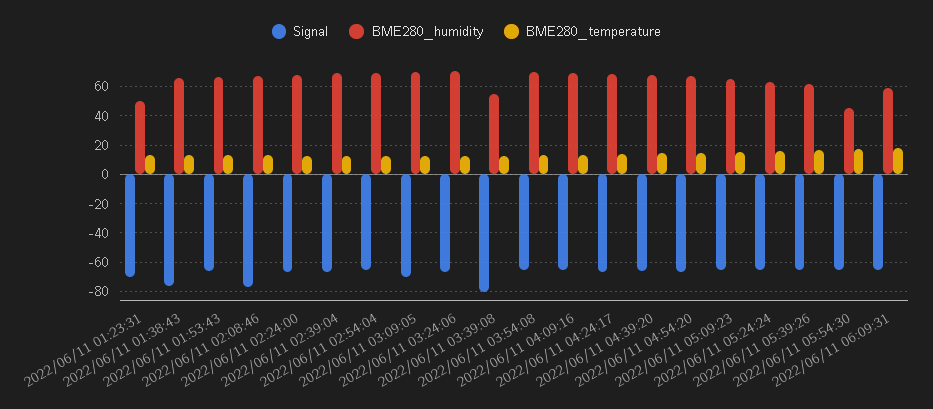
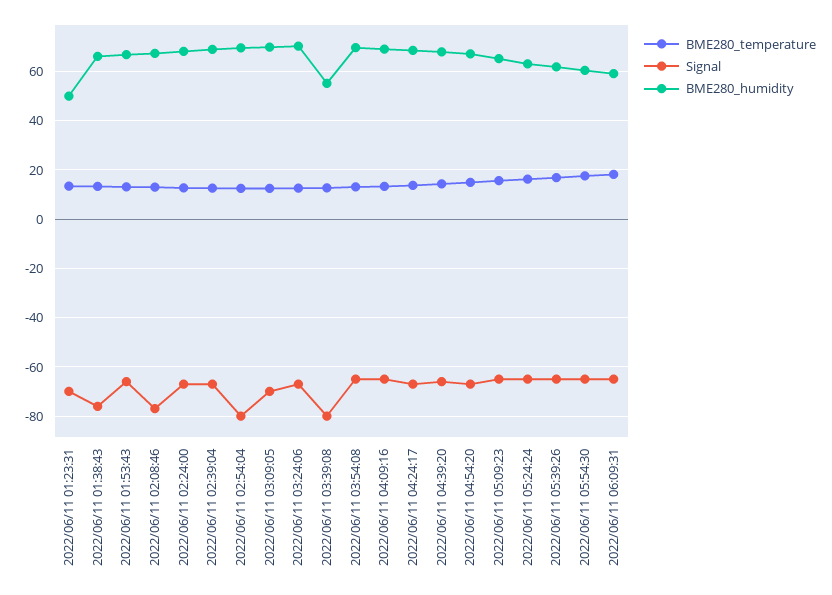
Signal, 2022/06/11 02:54:04: -65 -> -80
BME280_humidity, 2022/06/11 05:54:30: 45 -> 60

